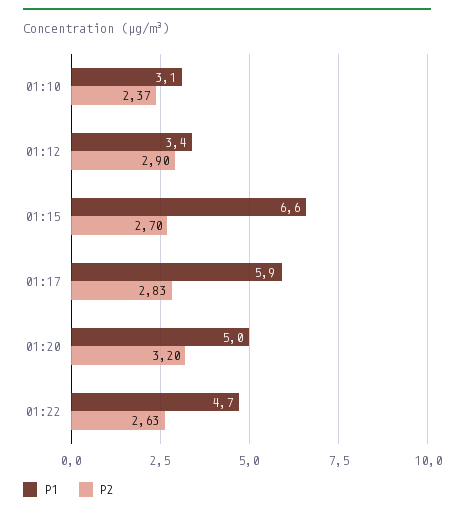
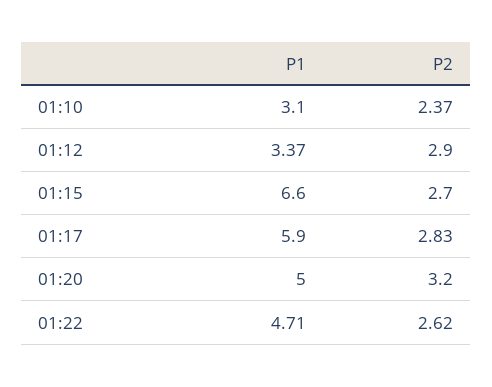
P2, 01:22: 2.63 -> 2.62

